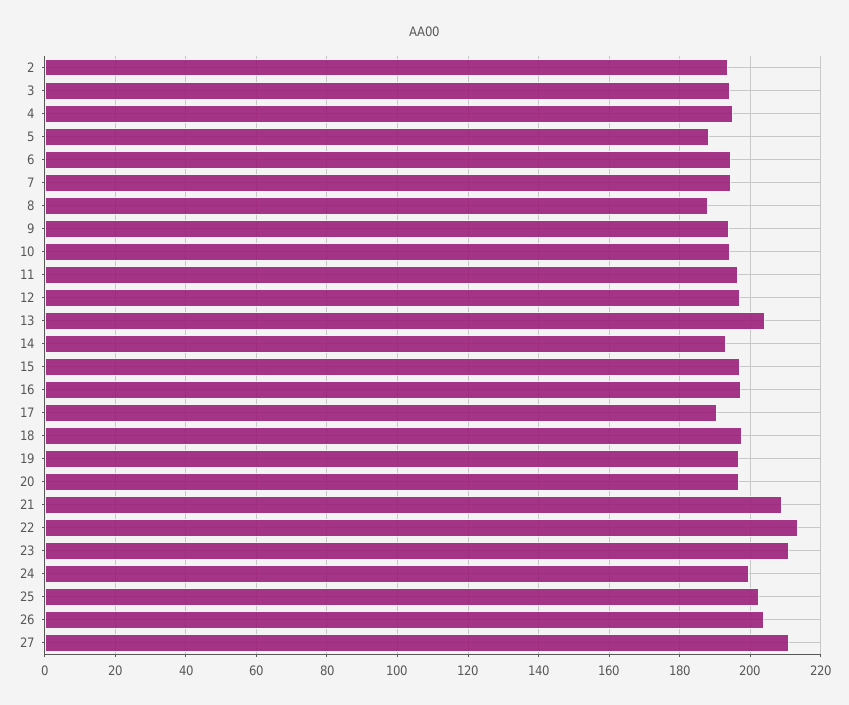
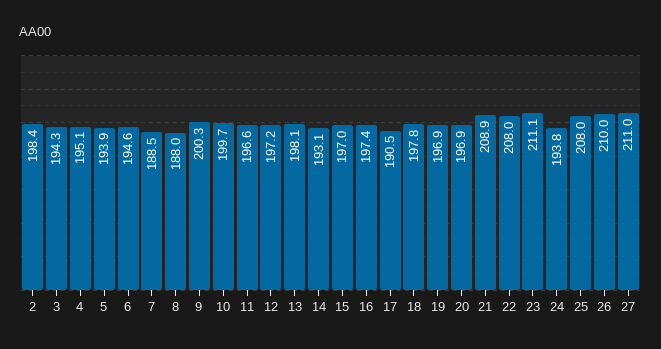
2: 194 -> 198.4
5: 188 -> 193.9
7: 194 -> 188.5
9: 194 -> 200.3
10: 194 -> 199.7
13: 204 -> 198.1
22: 214 -> 208
24: 200 -> 193.8
25: 202 -> 208
26: 204 -> 210

